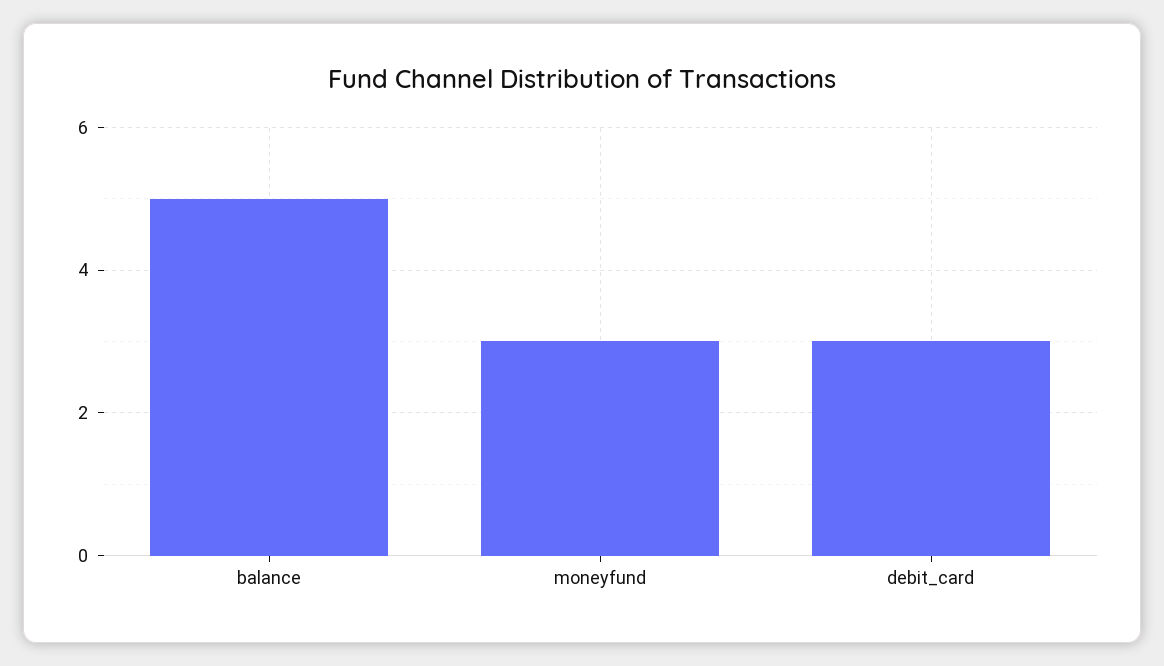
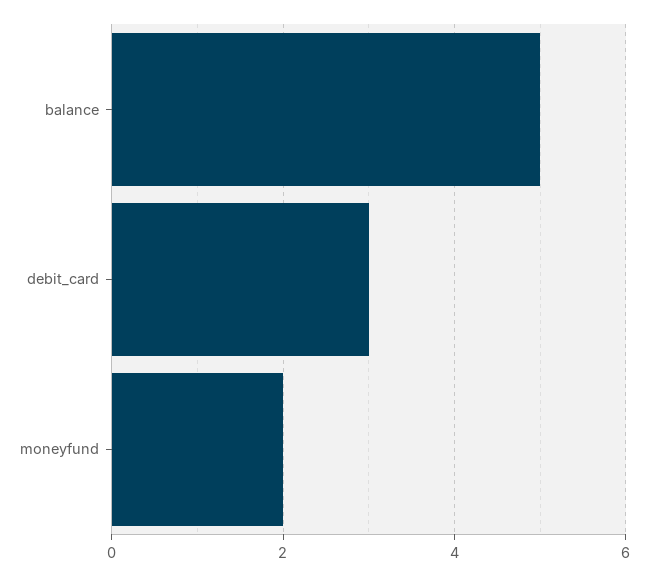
moneyfund: 3 -> 2

